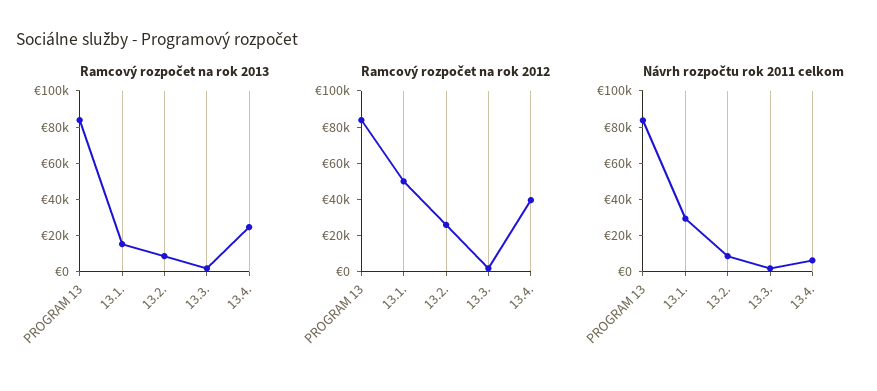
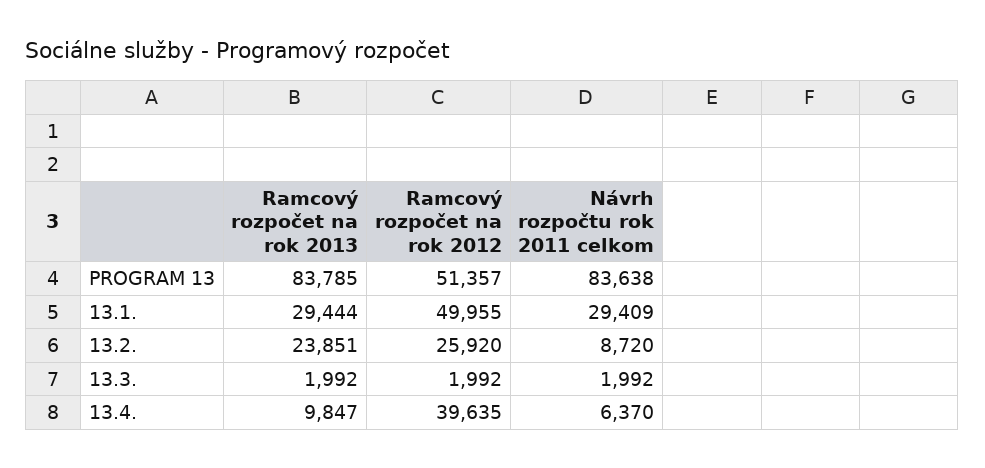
Ramcový rozpočet na rok 2013, 13.1.: 15000 -> 29444
Ramcový rozpočet na rok 2013, 13.2.: 10000 -> 23851
Ramcový rozpočet na rok 2013, 13.4.: 25000 -> 9847
Ramcový rozpočet na rok 2012, PROGRAM 13: 85000 -> 51357

